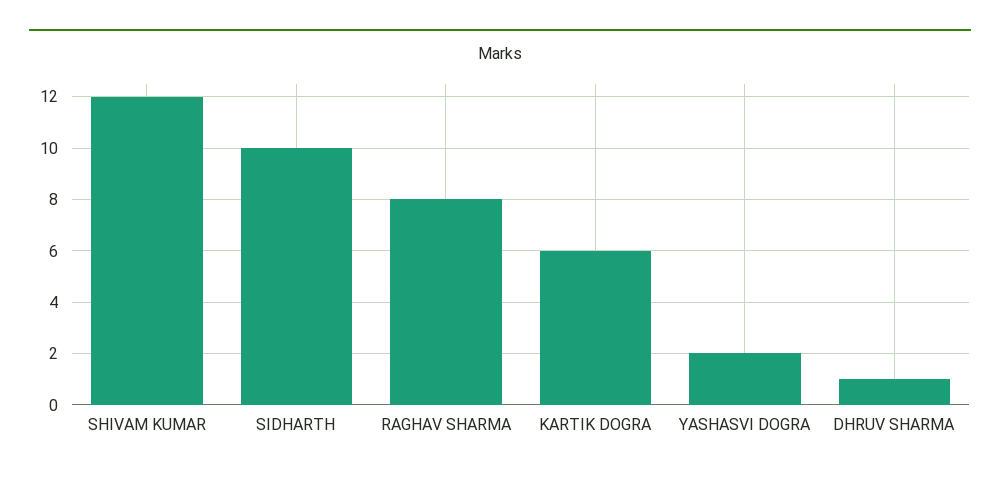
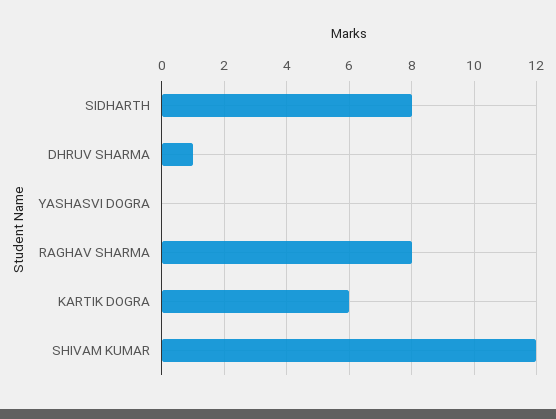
SIDHARTH: 10 -> 8
YASHASVI DOGRA: 2 -> 0

